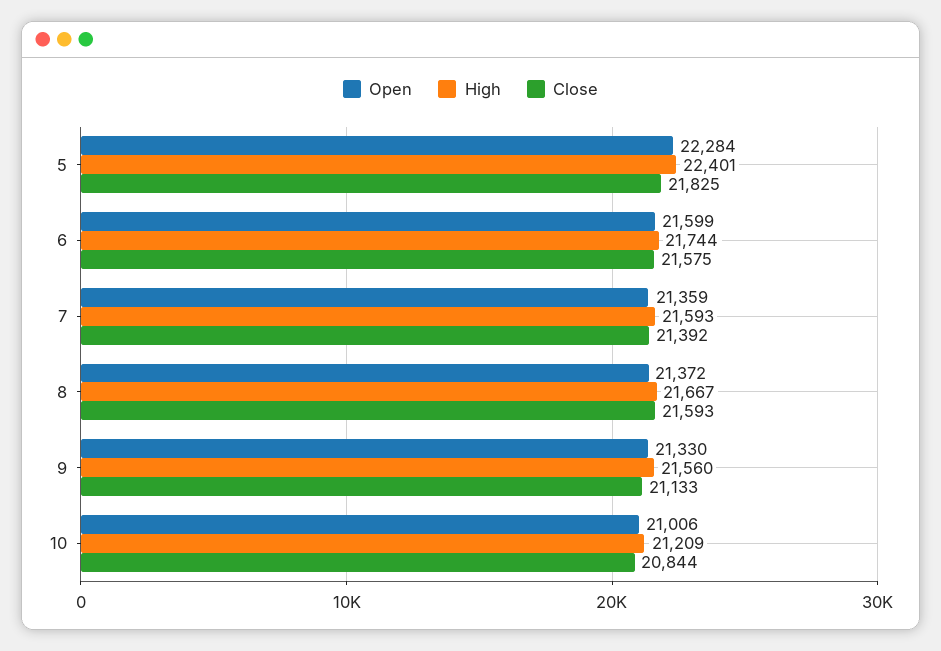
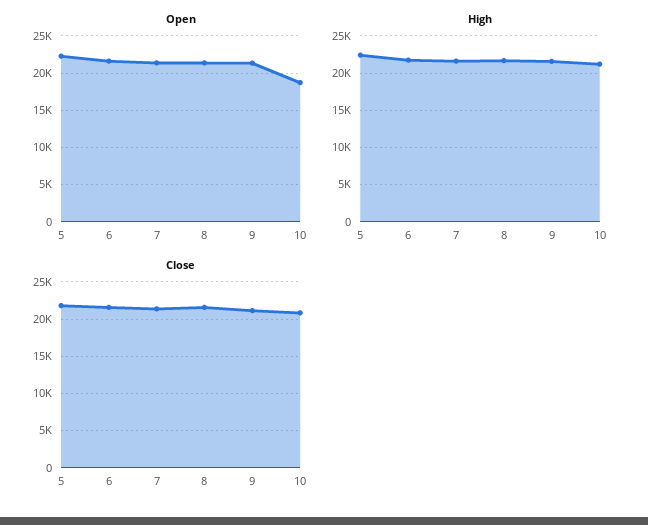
Open, 10: 21006 -> 19000

